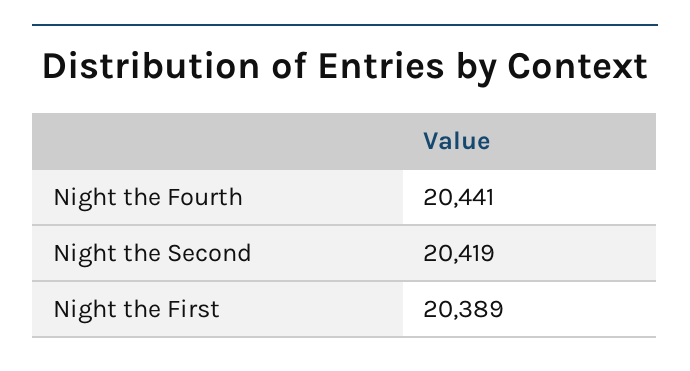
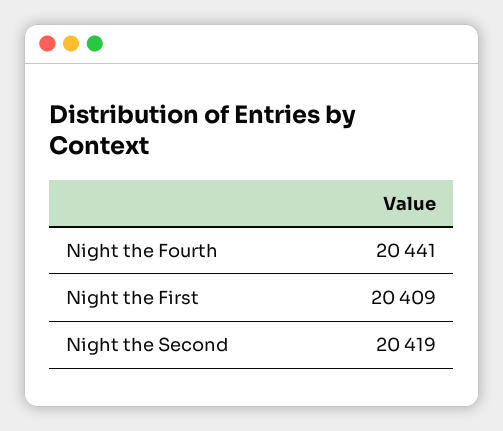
Night the First: 20389 -> 20409

